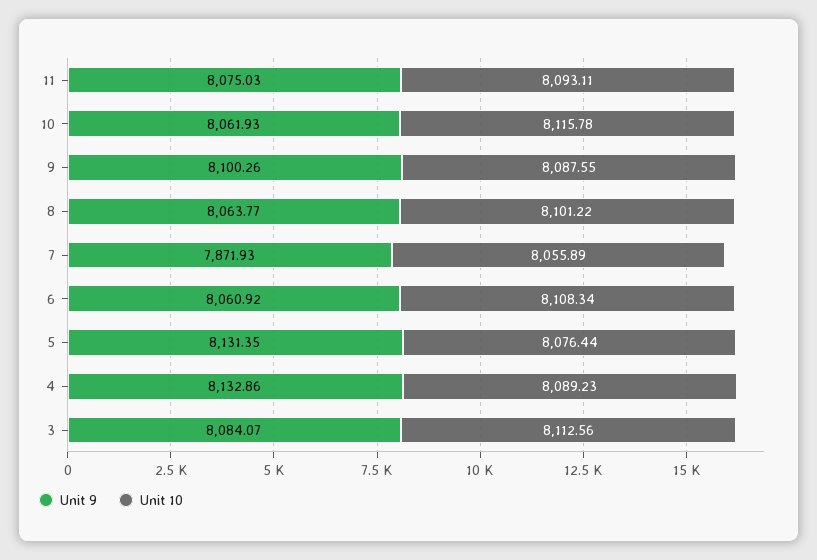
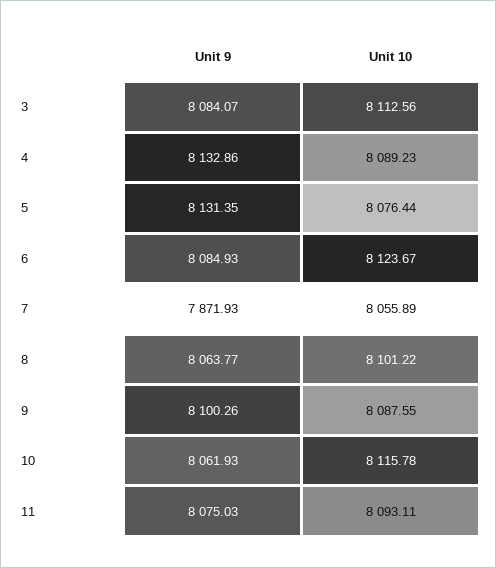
Unit 9, 6: 8060.92 -> 8084.93
Unit 10, 6: 8108.34 -> 8123.67

